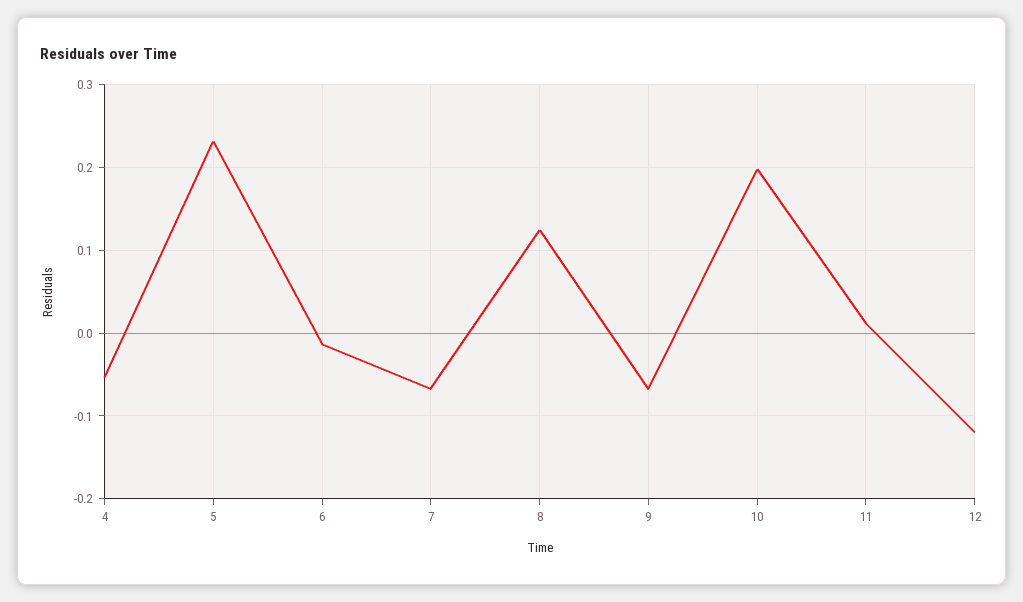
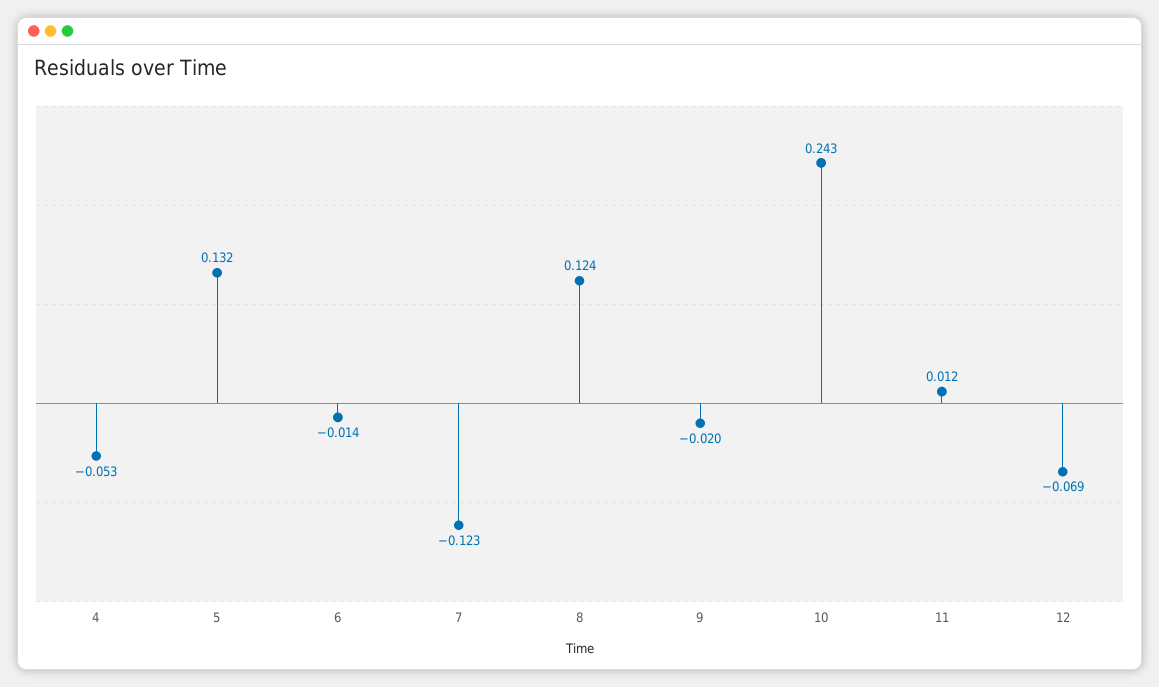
5: 0.23 -> 0.132
7: -0.07 -> -0.123
9: -0.07 -> -0.02
10: 0.2 -> 0.243
12: -0.12 -> -0.069

